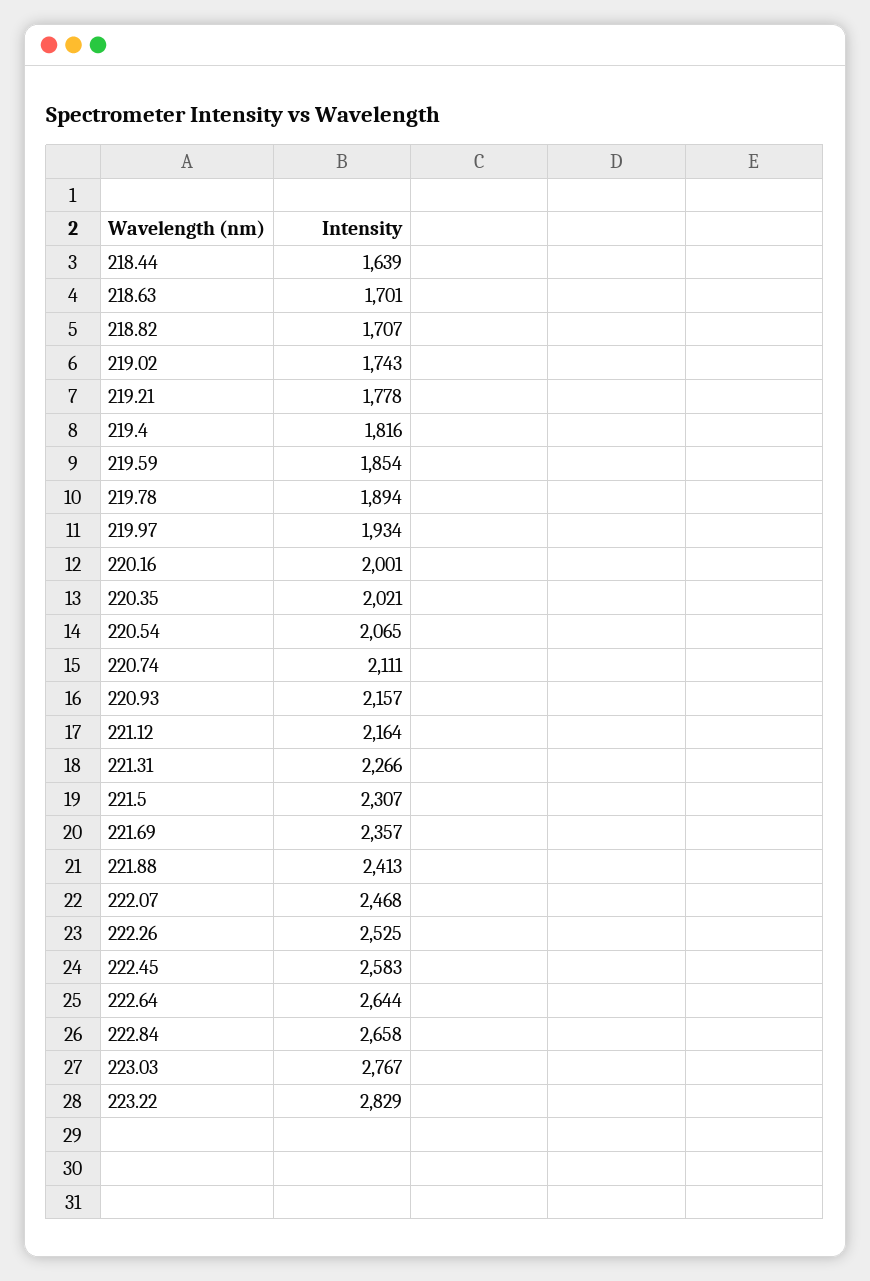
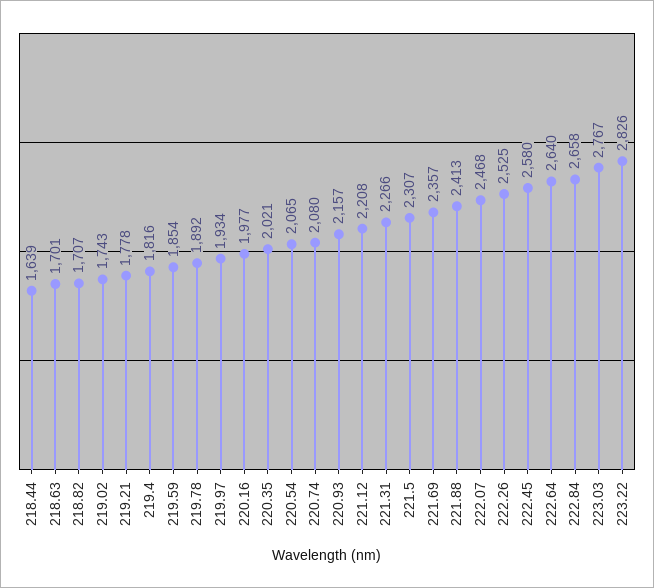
219.78: 1894 -> 1892
220.16: 2001 -> 1977
220.74: 2111 -> 2080
221.12: 2164 -> 2208
222.45: 2583 -> 2580
222.64: 2644 -> 2640
223.22: 2829 -> 2826

